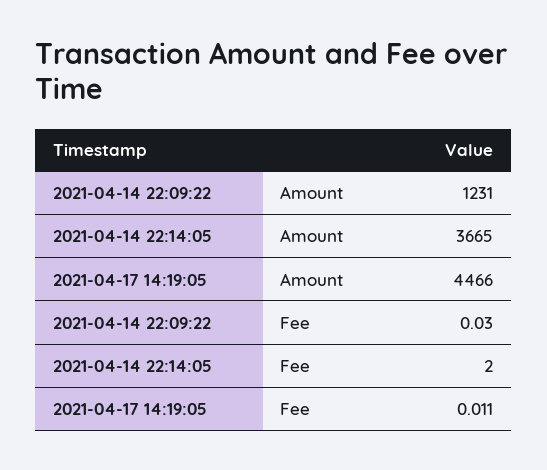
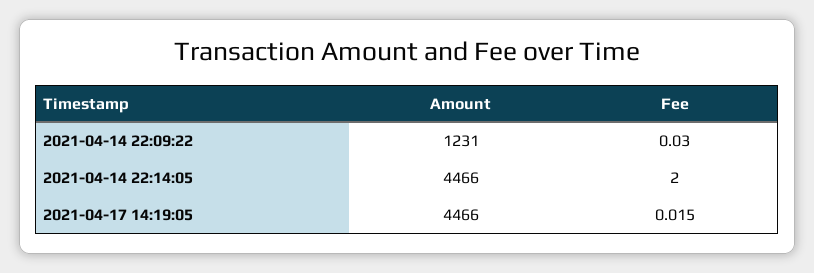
2021-04-14 22:14:05, Amount: 3665 -> 4466
2021-04-17 14:19:05, Fee: 0.011 -> 0.015

